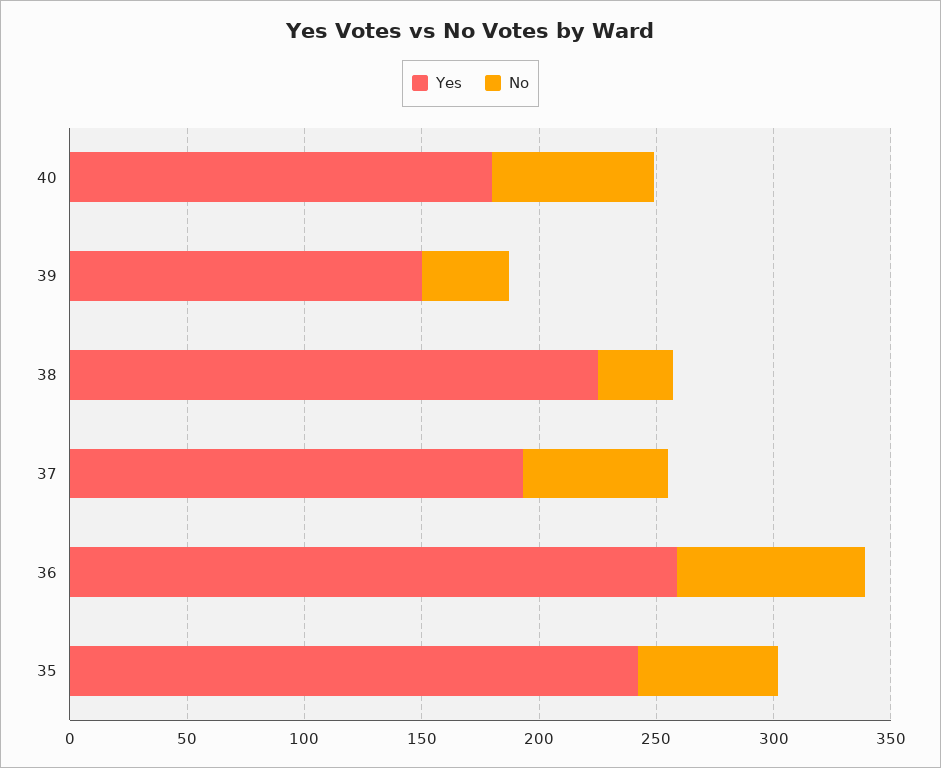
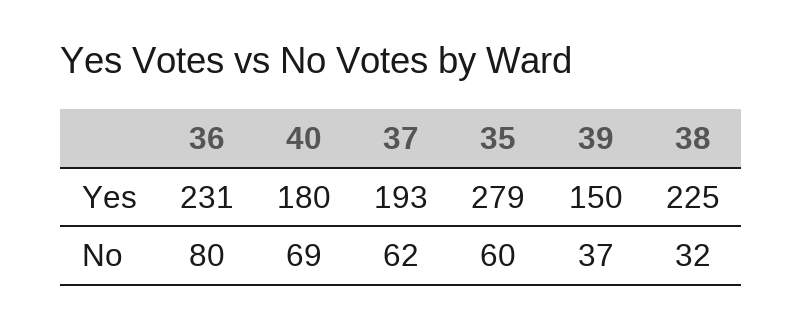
Yes, 36: 260 -> 231
Yes, 35: 240 -> 279

